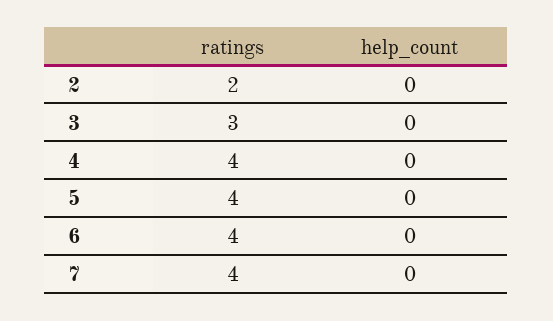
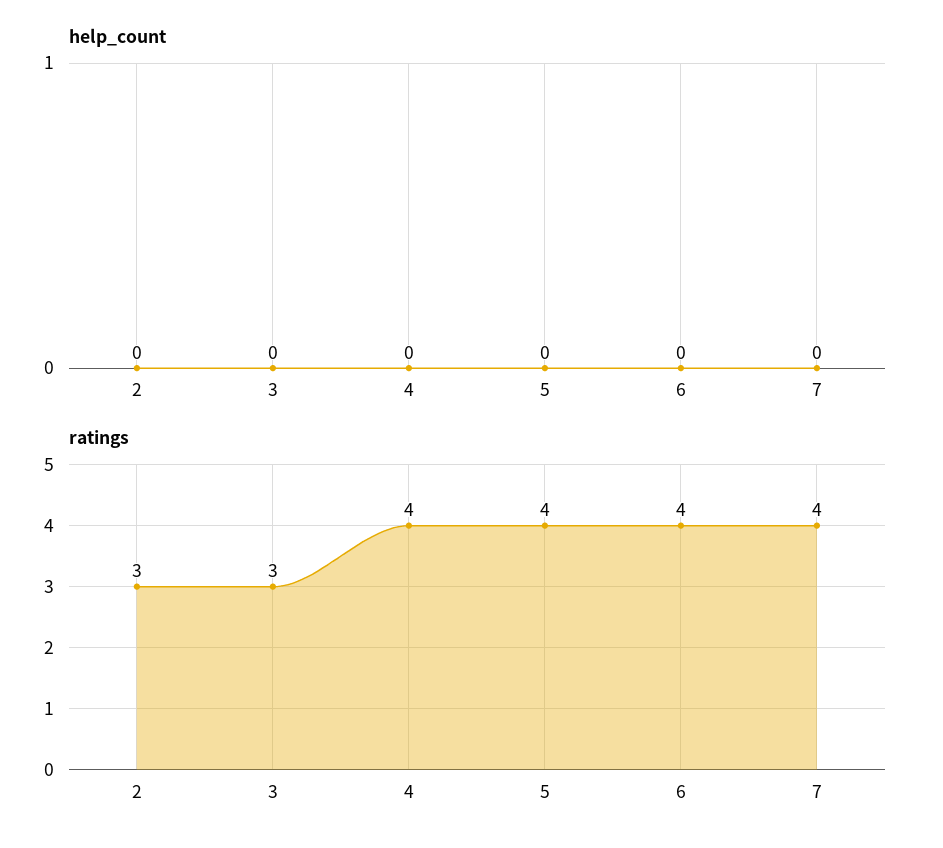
ratings, 2: 2 -> 3

